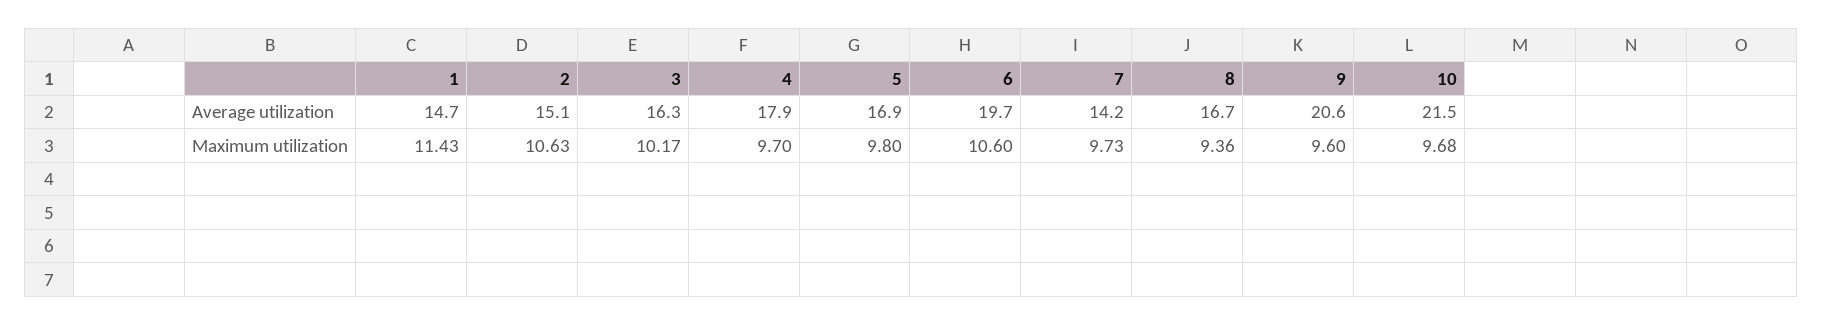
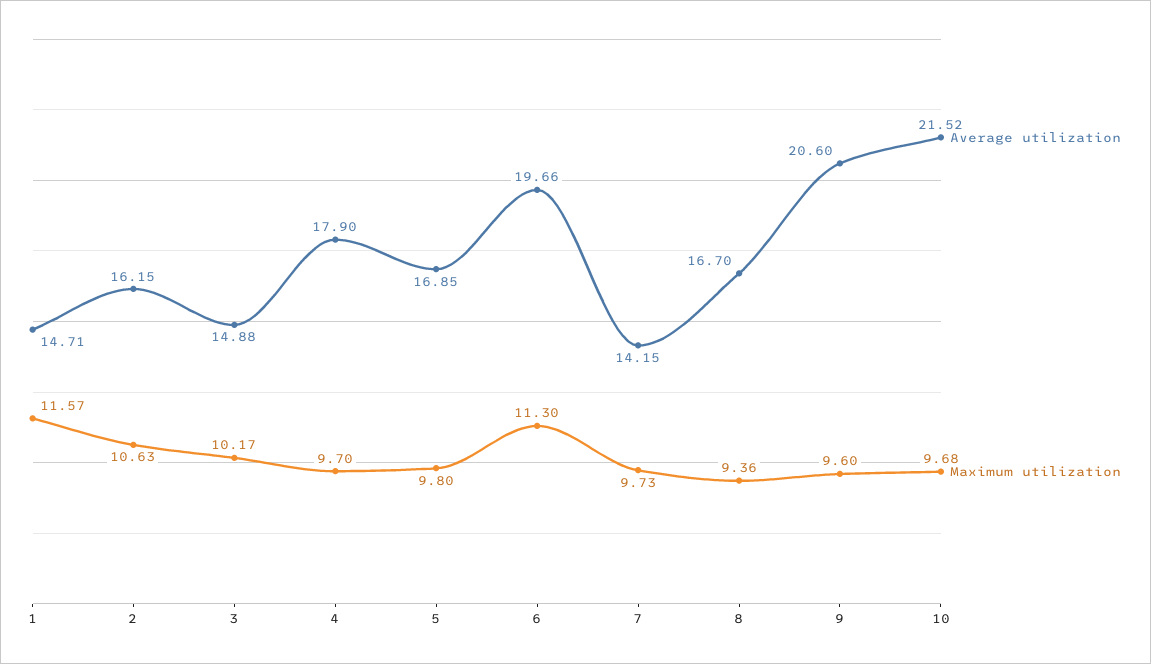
Average utilization, 2: 15.1 -> 16.15
Average utilization, 3: 16.3 -> 14.88
Maximum utilization, 1: 11.43 -> 11.57
Maximum utilization, 6: 10.6 -> 11.3

